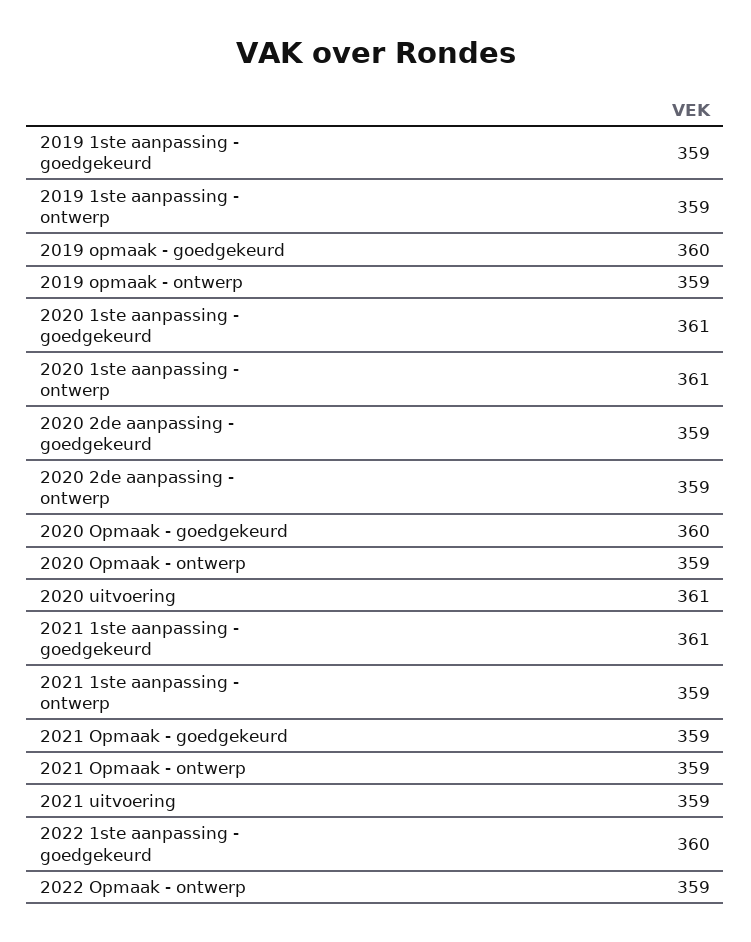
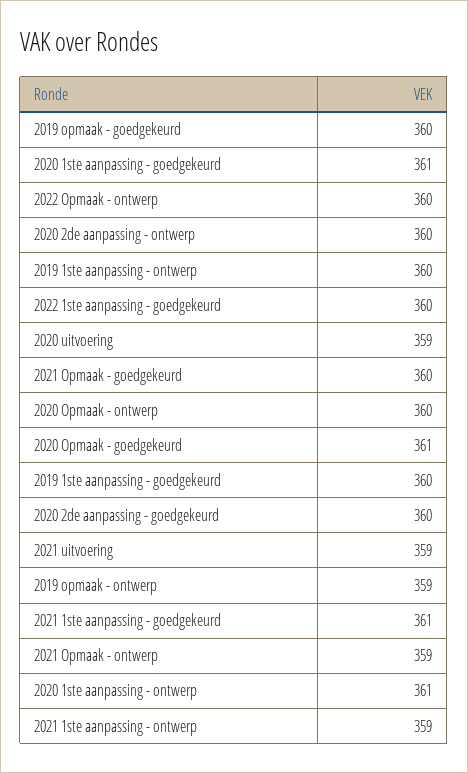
2019 1ste aanpassing - goedgekeurd: 359 -> 360
2019 1ste aanpassing - ontwerp: 359 -> 360
2020 2de aanpassing - goedgekeurd: 359 -> 360
2020 2de aanpassing - ontwerp: 359 -> 360
2020 Opmaak - goedgekeurd: 360 -> 361
2020 Opmaak - ontwerp: 359 -> 360
2020 uitvoering: 361 -> 359
2021 Opmaak - goedgekeurd: 359 -> 360
2022 Opmaak - ontwerp: 359 -> 360

